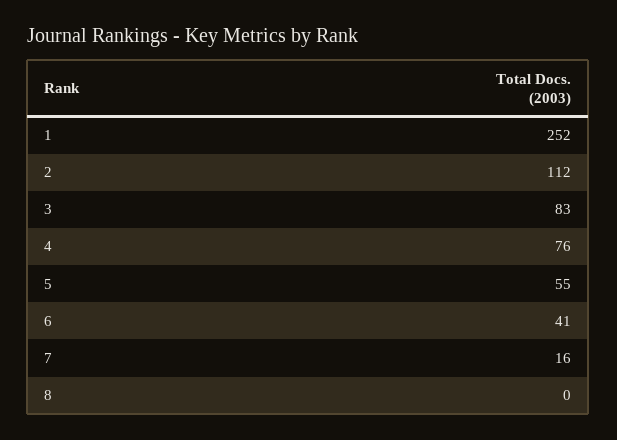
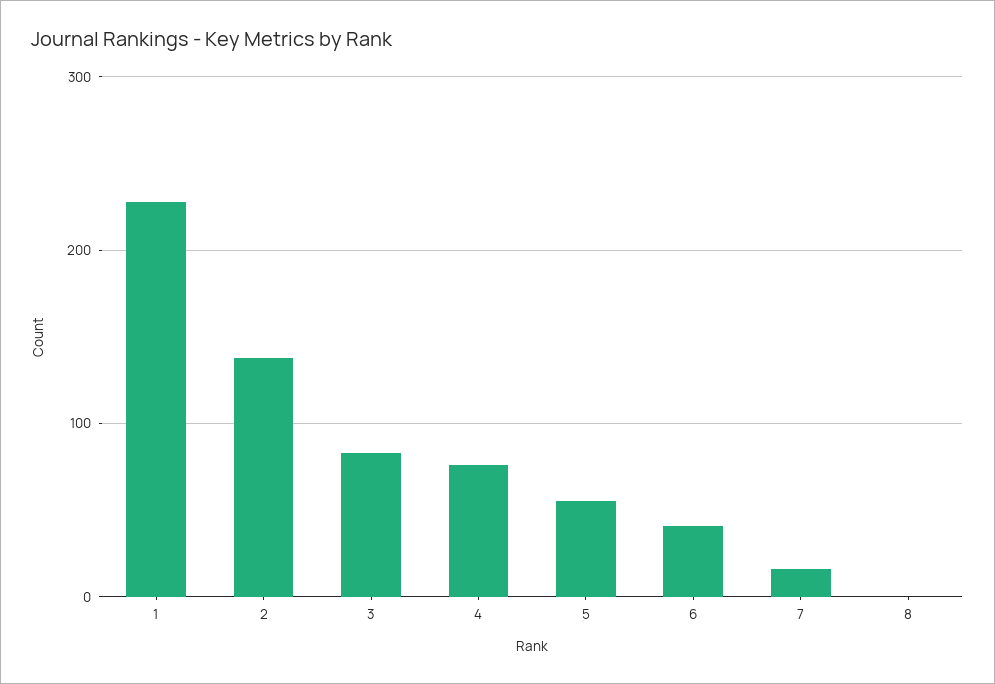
1: 252 -> 230
2: 112 -> 140

